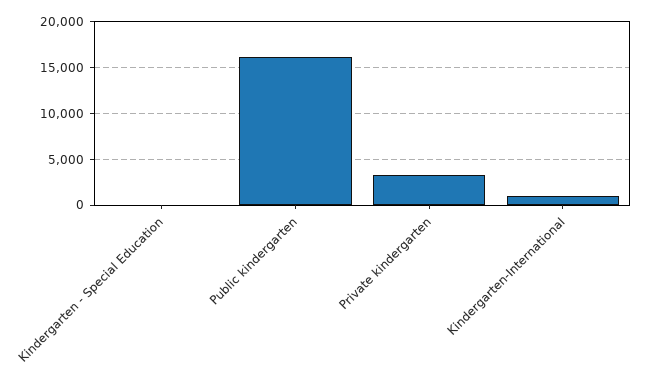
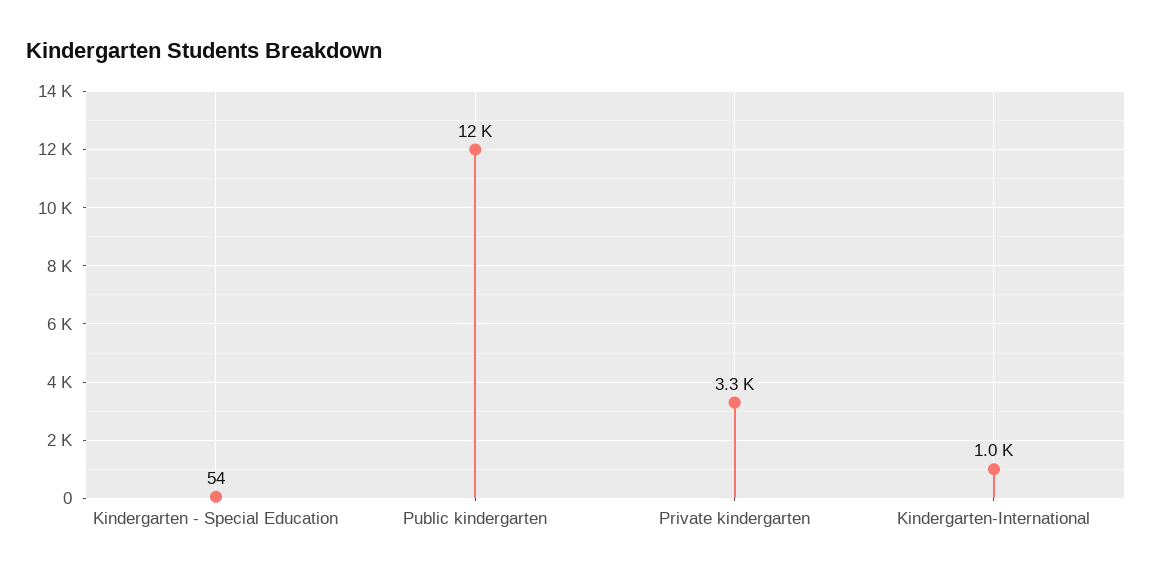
Public kindergarten: 16000 -> 12000

